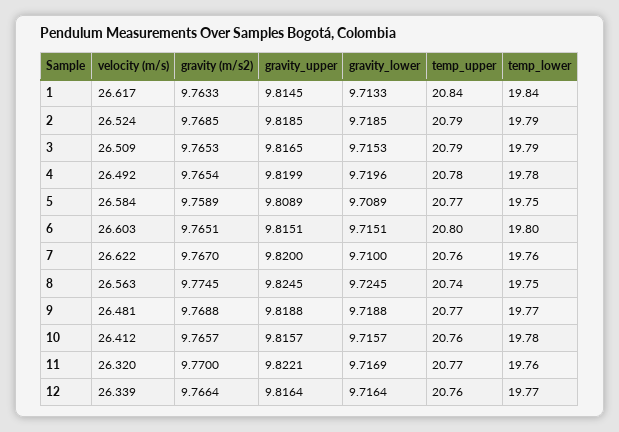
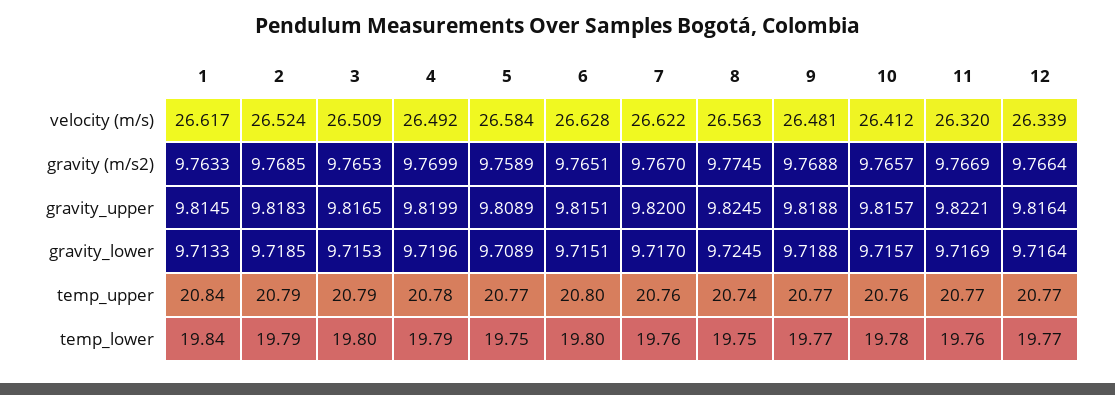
gravity_upper, 2: 9.8185 -> 9.8183
temp_lower, 3: 19.79 -> 19.8
gravity (m/s2), 4: 9.7654 -> 9.7699
temp_lower, 4: 19.78 -> 19.79
velocity (m/s), 6: 26.603 -> 26.628
gravity_lower, 7: 9.71 -> 9.717
gravity (m/s2), 11: 9.77 -> 9.7669
temp_upper, 12: 20.76 -> 20.77

